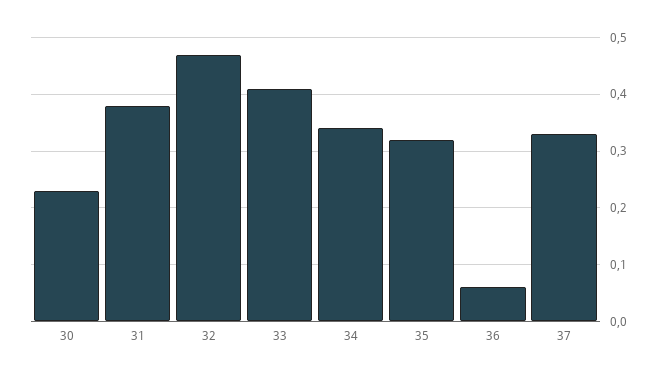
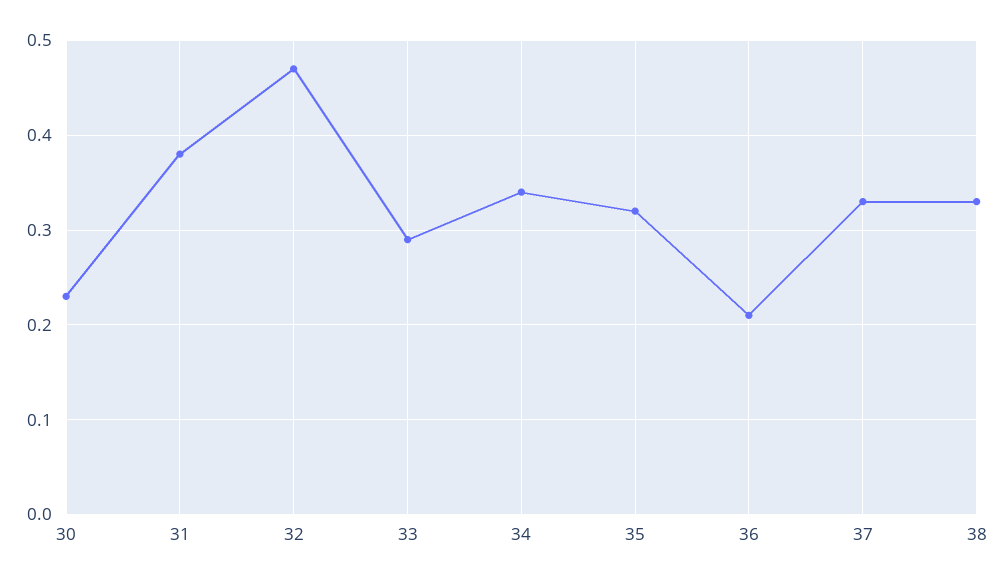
33: 0.4 -> 0.29
36: 0.05 -> 0.21
38: none -> 0.33

